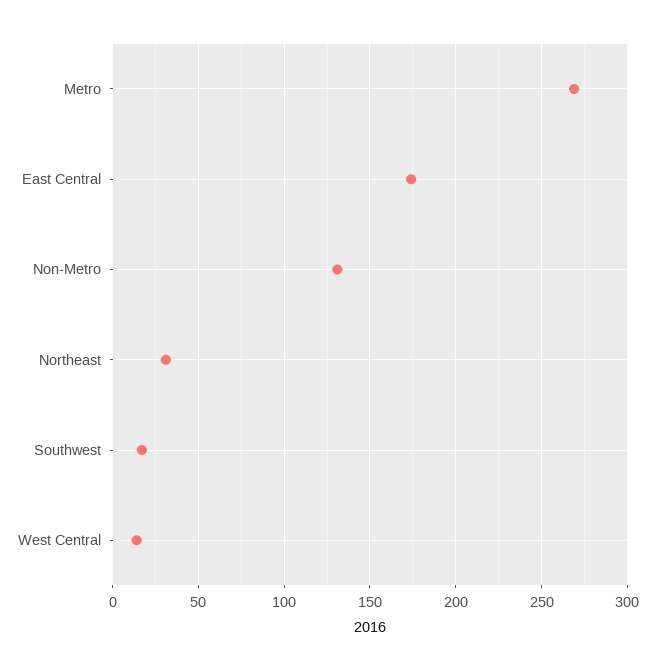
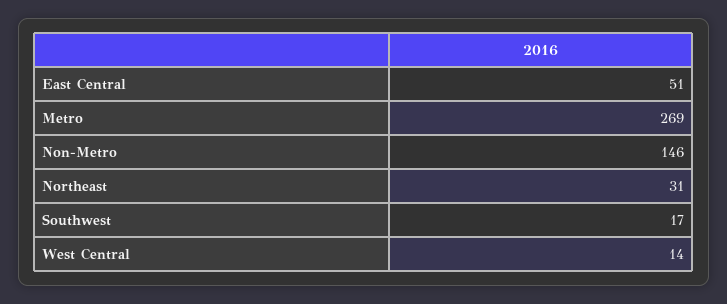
East Central: 175 -> 51
Non-Metro: 130 -> 146

